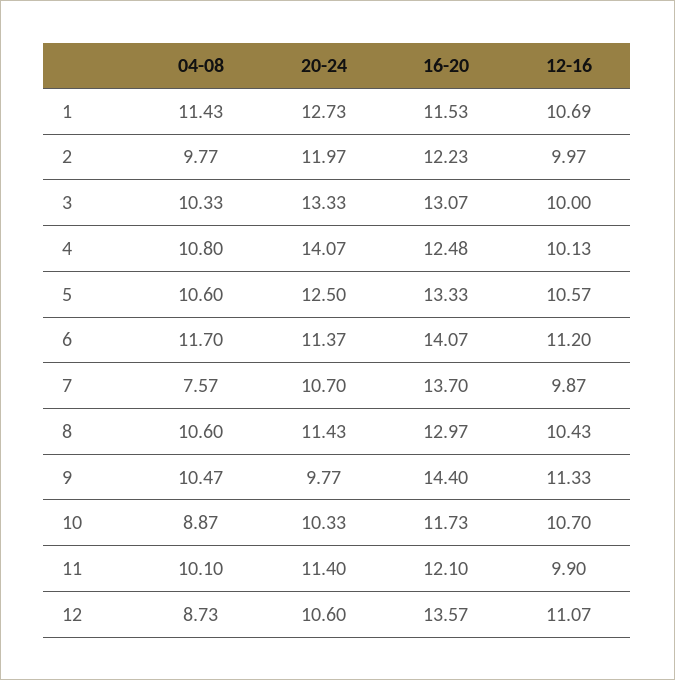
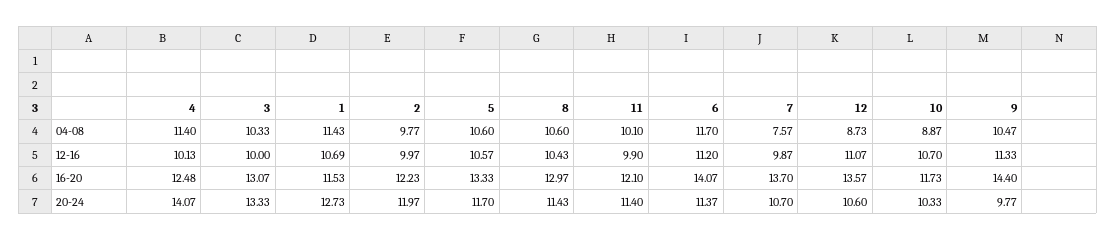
04-08, 4: 10.8 -> 11.4
20-24, 5: 12.5 -> 11.7

